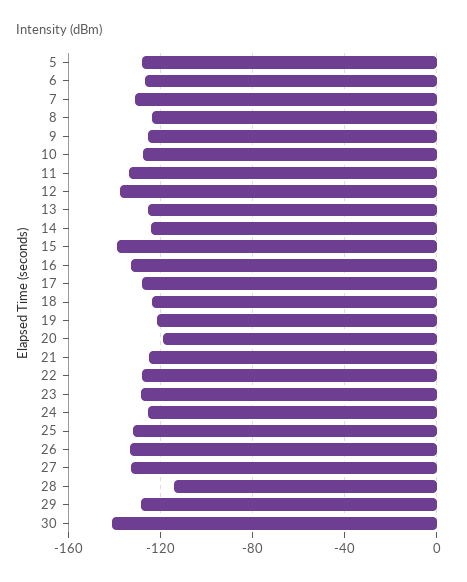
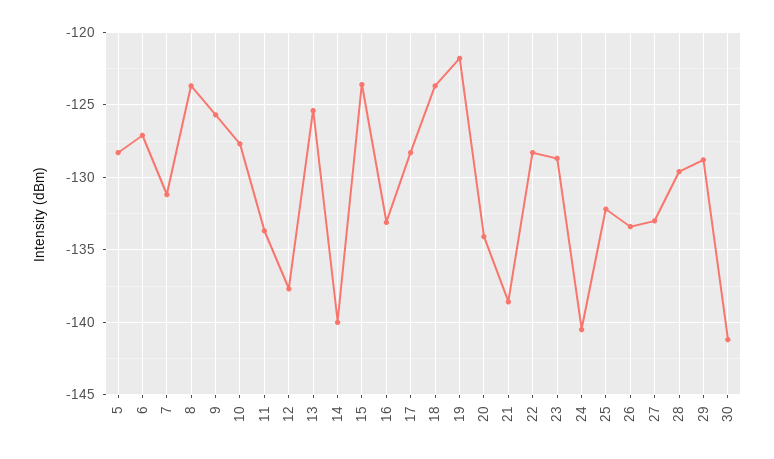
14: -125 -> -140
15: -140 -> -123.5
20: -120 -> -134
21: -125 -> -138.5
24: -125 -> -140.5
28: -115 -> -129.5

